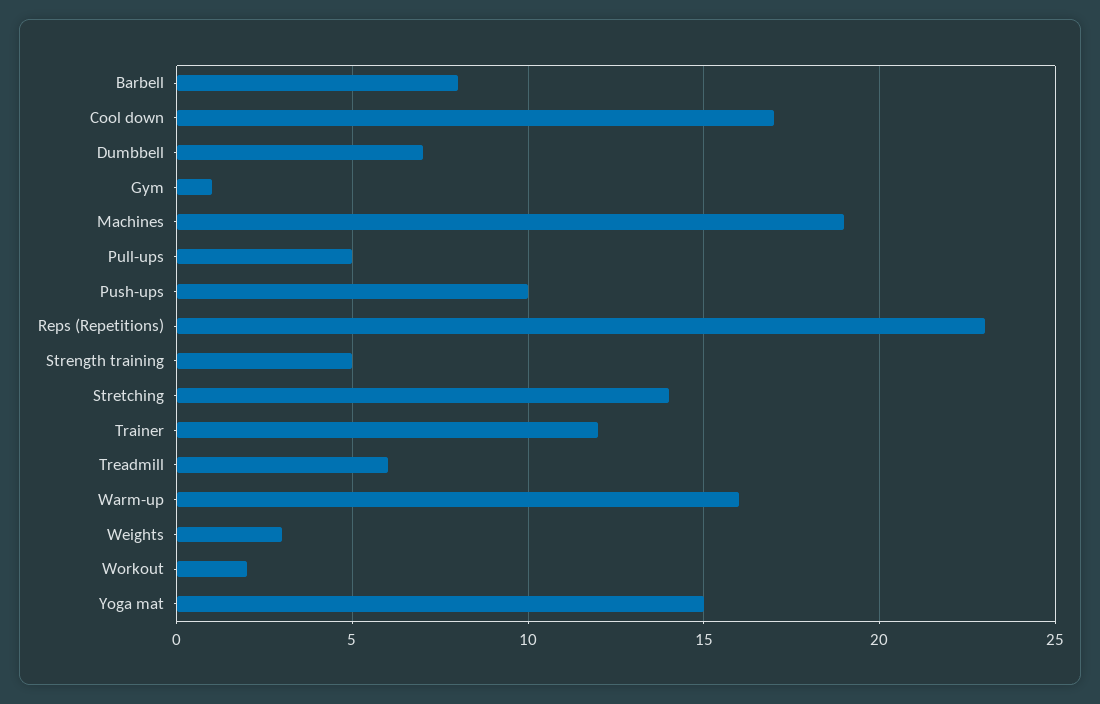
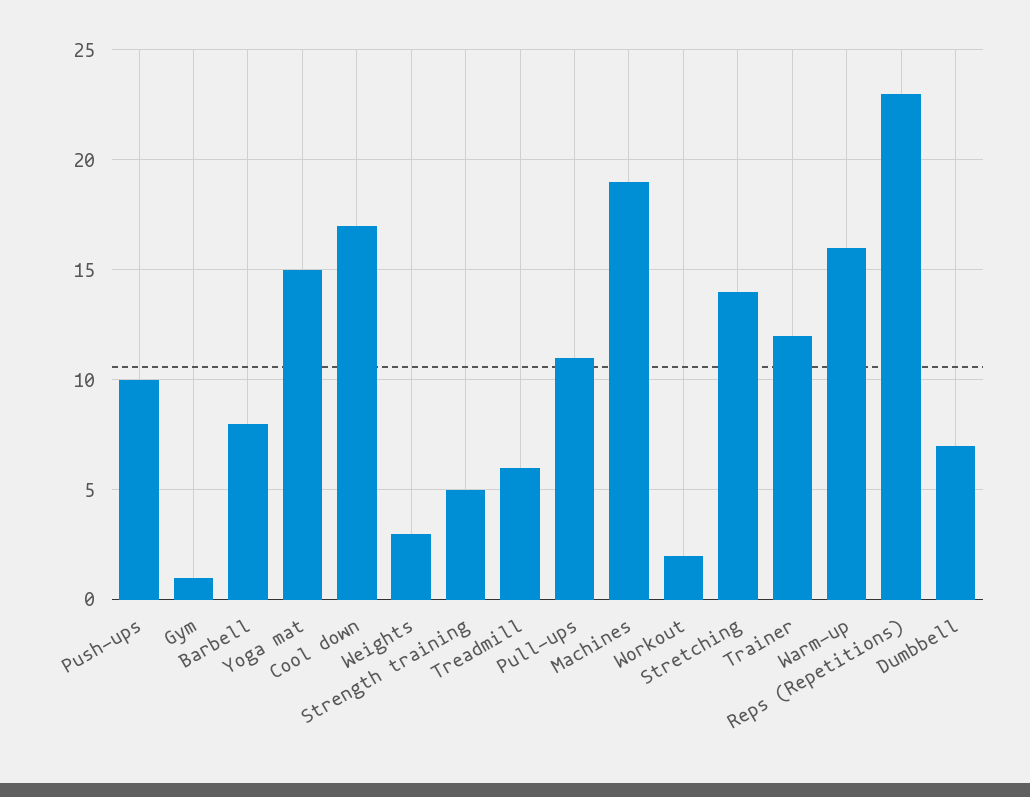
Pull-ups: 5 -> 11

